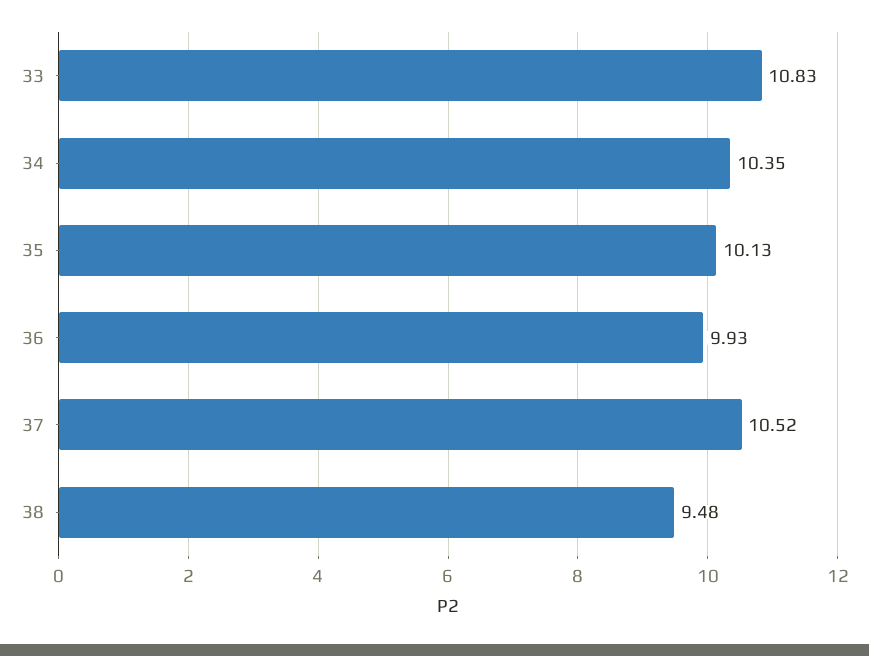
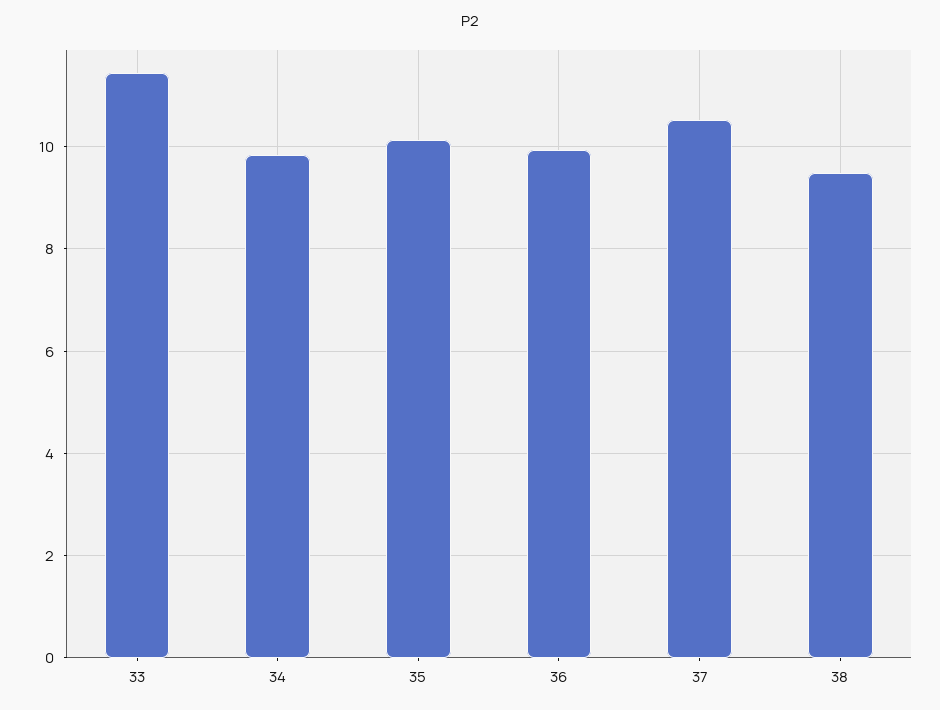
33: 10.83 -> 11.4
34: 10.35 -> 9.8

